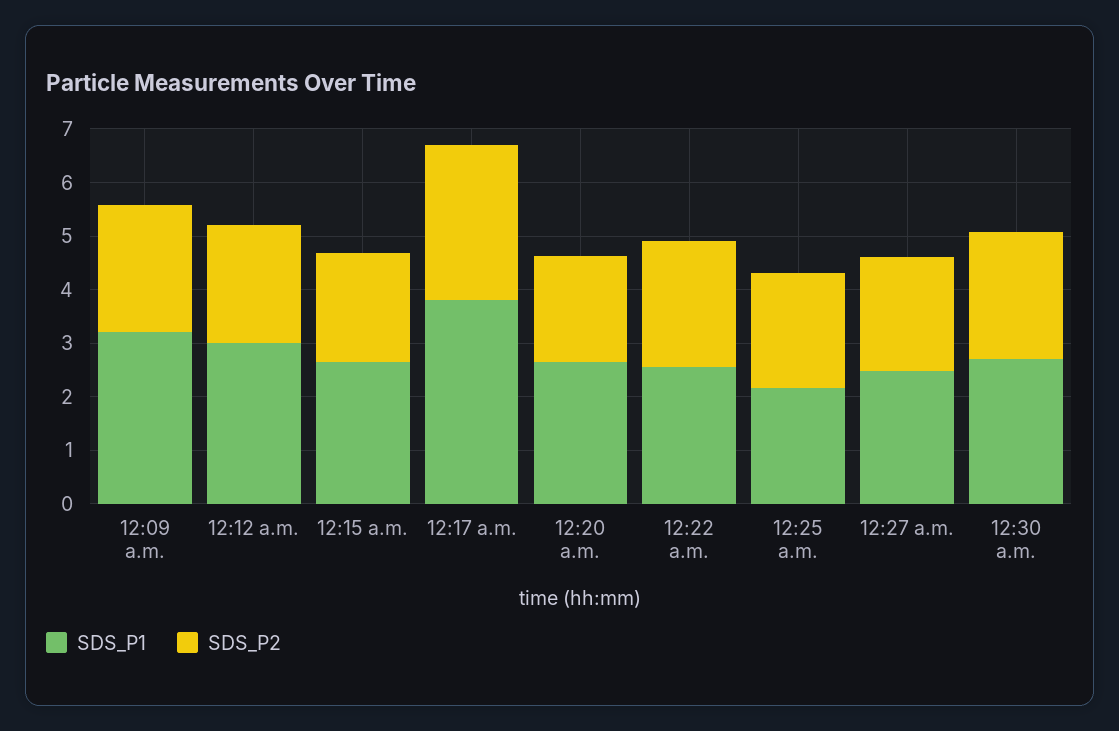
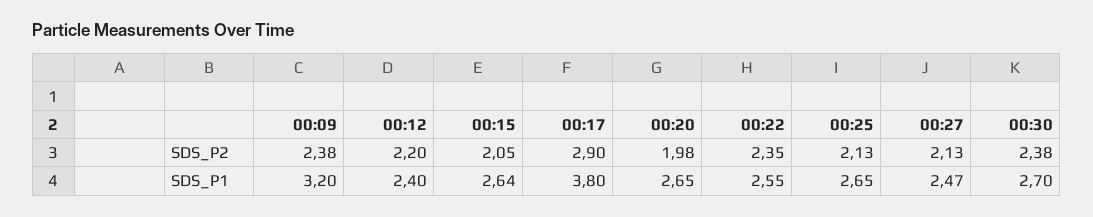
SDS_P1, 12:12 a.m.: 3 -> 2.4
SDS_P1, 12:25 a.m.: 2.2 -> 2.65

